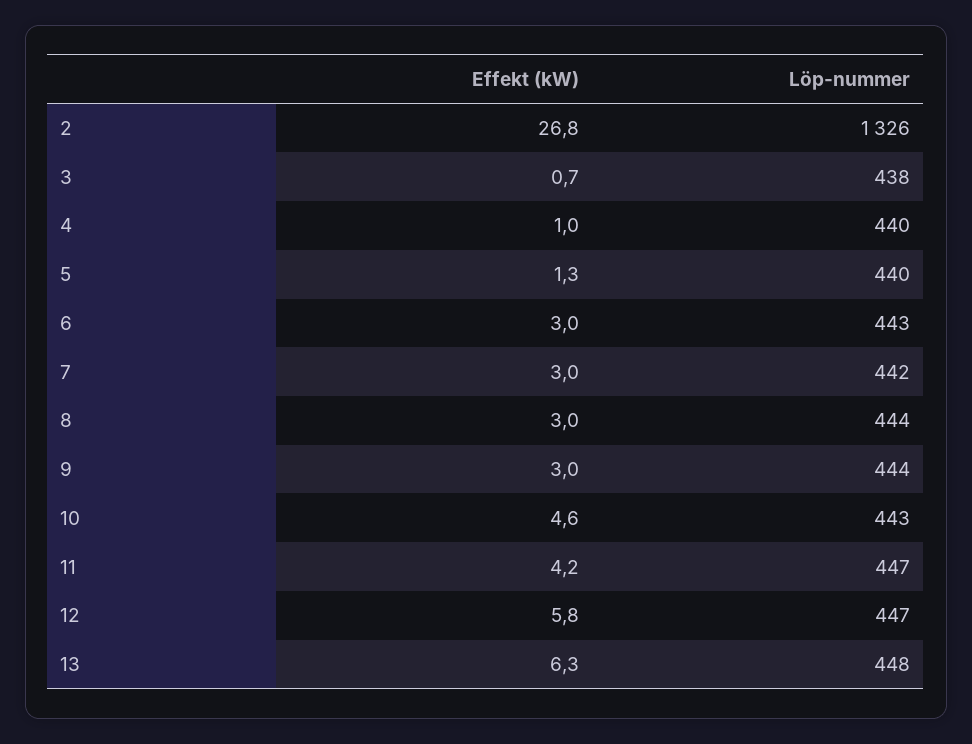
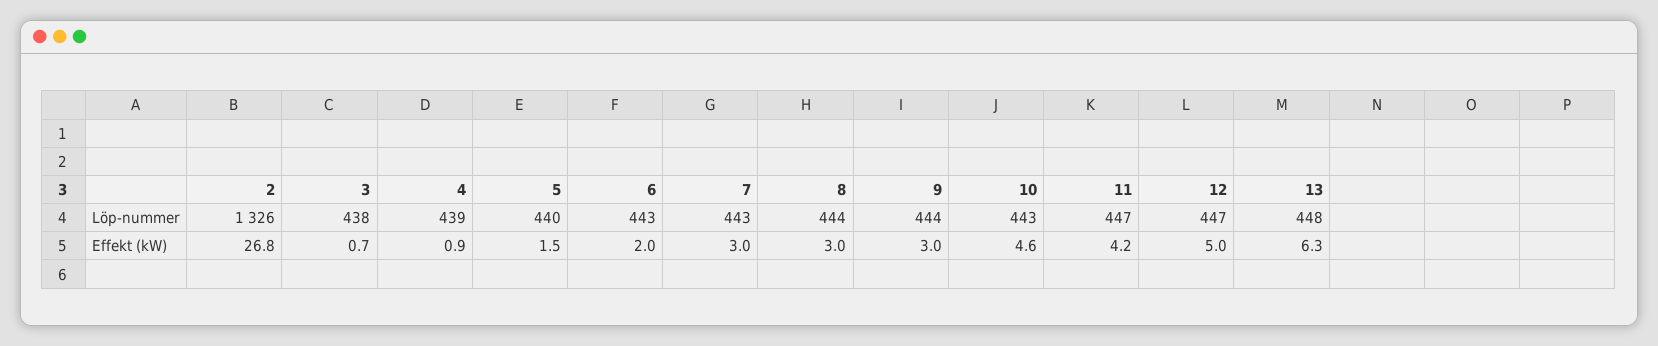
Effekt (kW), 4: 1 -> 0.9
Löp-nummer, 4: 440 -> 439
Effekt (kW), 5: 1.3 -> 1.5
Effekt (kW), 6: 3 -> 2
Löp-nummer, 7: 442 -> 443
Effekt (kW), 12: 5.8 -> 5

